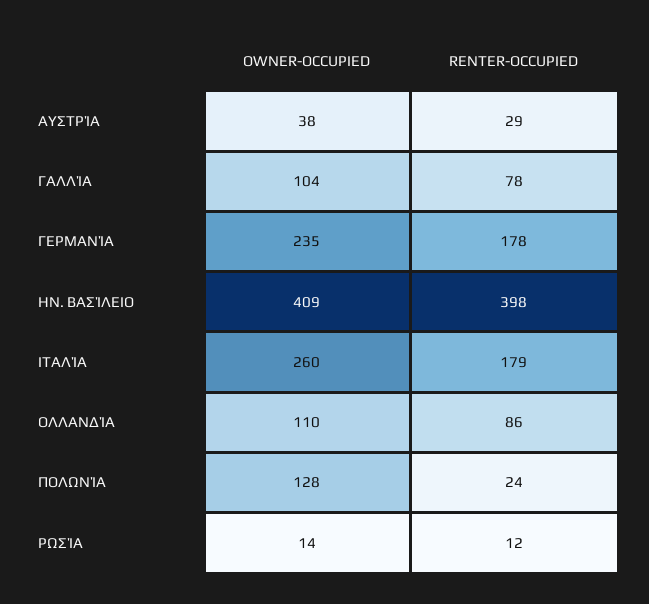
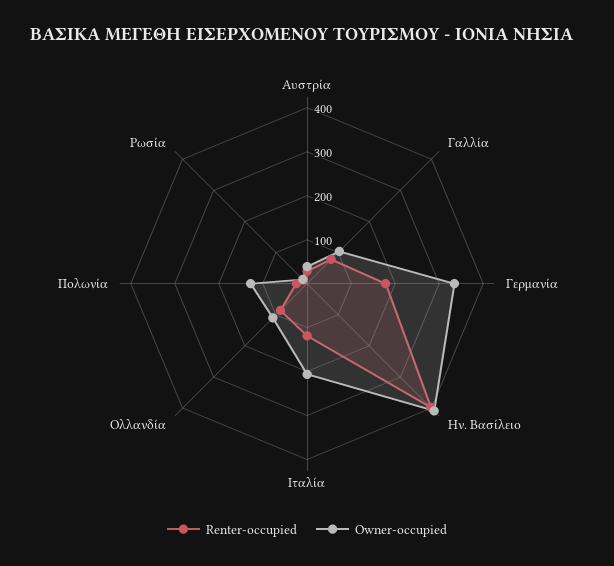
OWNER-OCCUPIED, ΓΕΡΜΑΝΊΑ: 235 -> 340
OWNER-OCCUPIED, ΙΤΑΛΊΑ: 260 -> 200
RENTER-OCCUPIED, ΙΤΑΛΊΑ: 179 -> 120

